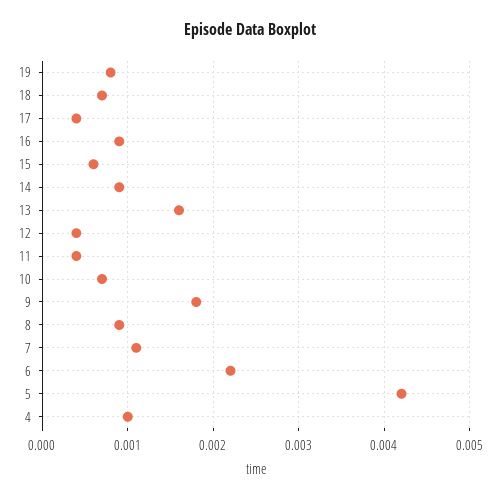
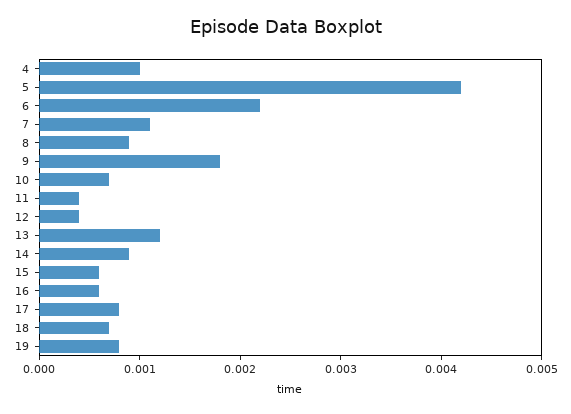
17: 0.0004 -> 0.0008
16: 0.0009 -> 0.0006
13: 0.0016 -> 0.0012

